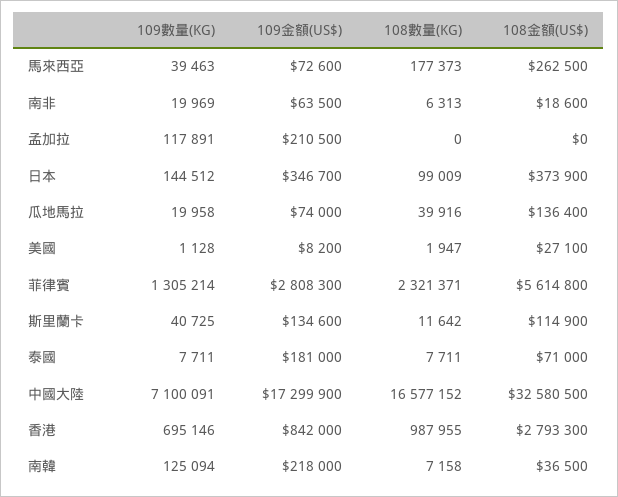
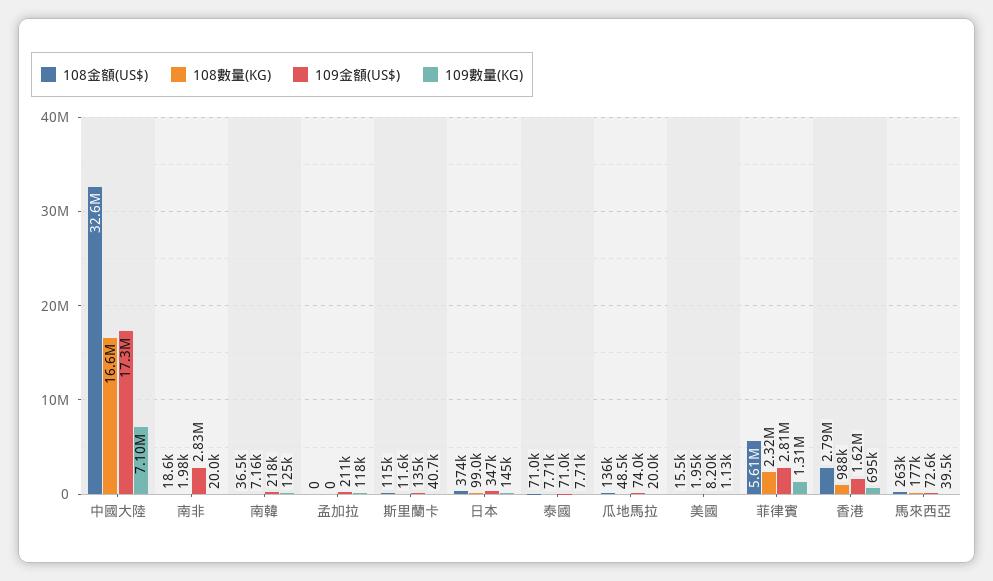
109金額(US$), 南非: 63500 -> 2830000
108數量(KG), 南非: 6313 -> 1980
108數量(KG), 瓜地馬拉: 39916 -> 48500
108金額(US$), 美國: 27100 -> 15500
109金額(US$), 泰國: 181000 -> 71000
109金額(US$), 香港: 842000 -> 1620000

